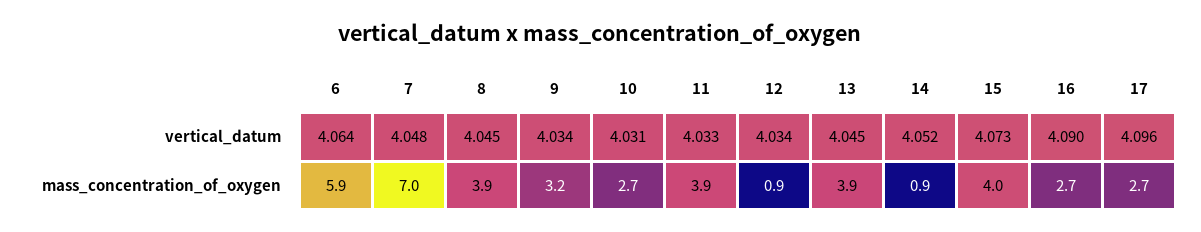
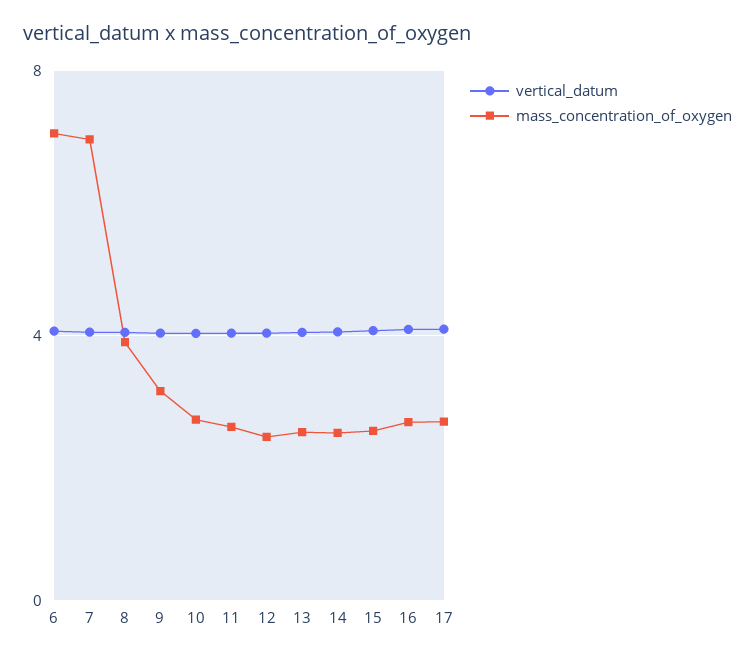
mass_concentration_of_oxygen, 6: 5.9 -> 7
mass_concentration_of_oxygen, 11: 3.9 -> 2.5
mass_concentration_of_oxygen, 12: 0.9 -> 2.5
mass_concentration_of_oxygen, 13: 3.9 -> 2.5
mass_concentration_of_oxygen, 14: 0.9 -> 2.5
mass_concentration_of_oxygen, 15: 4 -> 2.5

